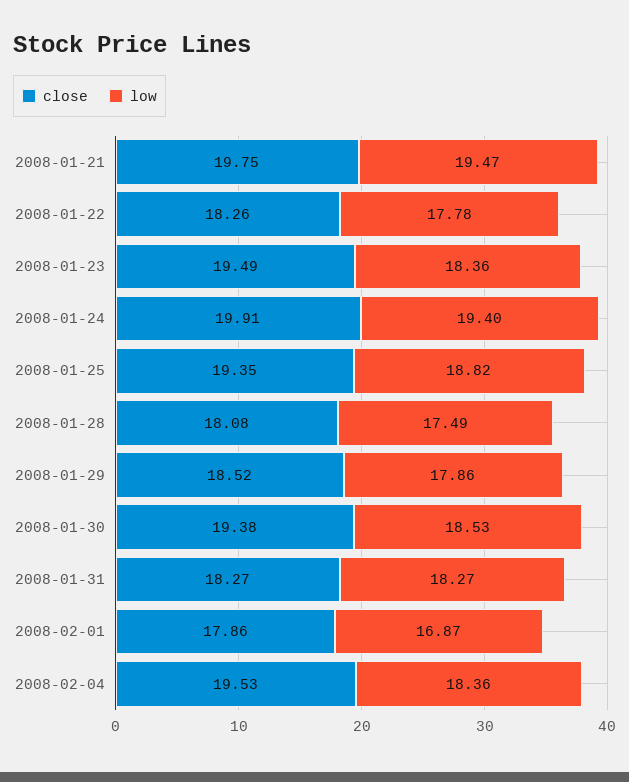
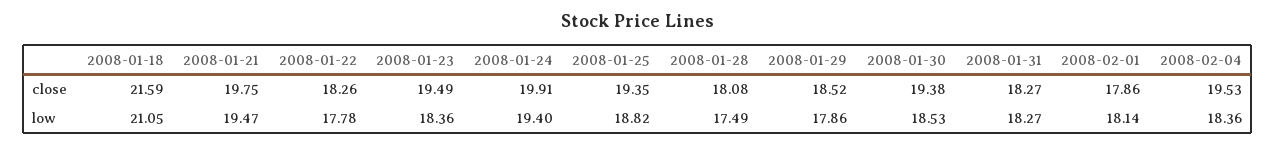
low, 2008-02-01: 16.87 -> 18.14
close, 2008-01-18: none -> 21.59
low, 2008-01-18: none -> 21.05

